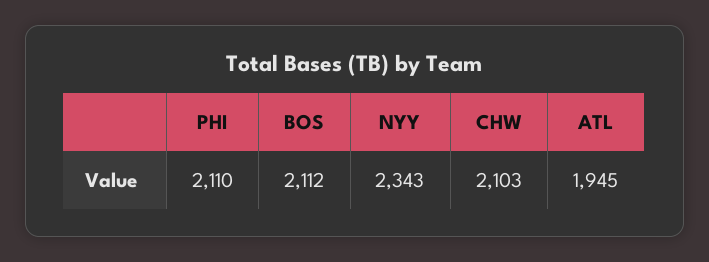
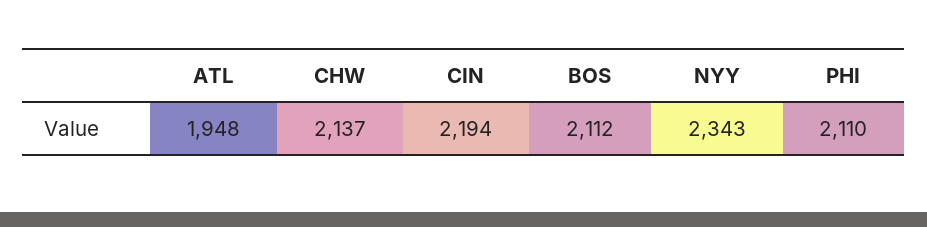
CHW: 2103 -> 2137
ATL: 1945 -> 1948
CIN: none -> 2194

